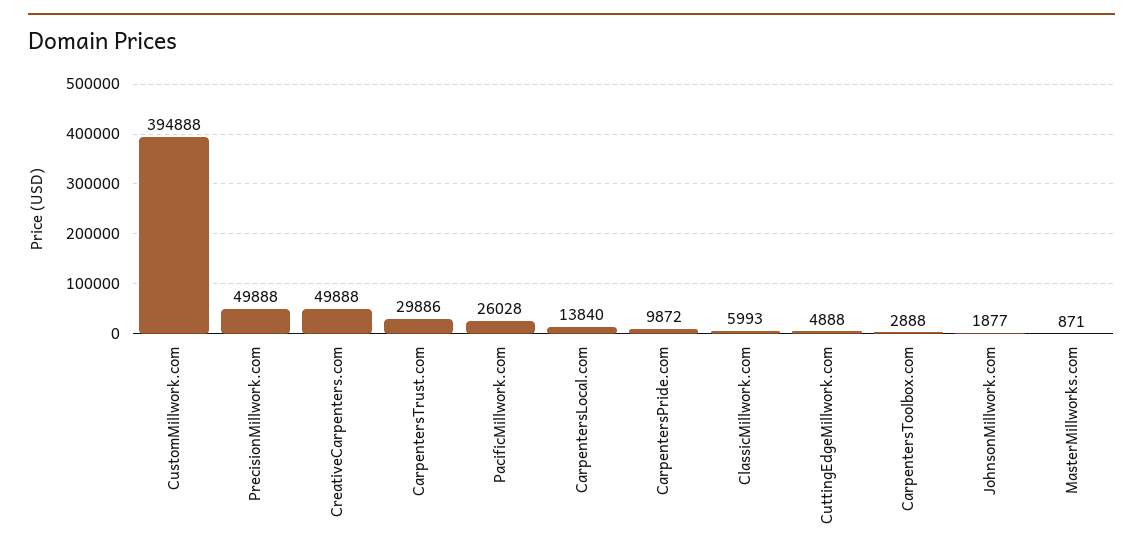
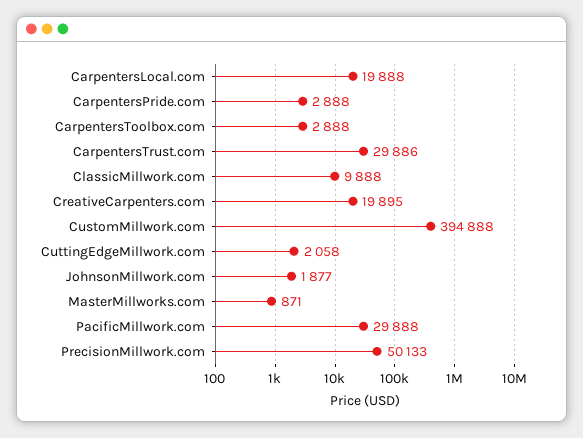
PrecisionMillwork.com: 49888 -> 50133
CreativeCarpenters.com: 49888 -> 19895
PacificMillwork.com: 26028 -> 29888
CarpentersLocal.com: 13840 -> 19888
CarpentersPride.com: 9872 -> 2888
ClassicMillwork.com: 5993 -> 9888
CuttingEdgeMillwork.com: 4888 -> 2058

